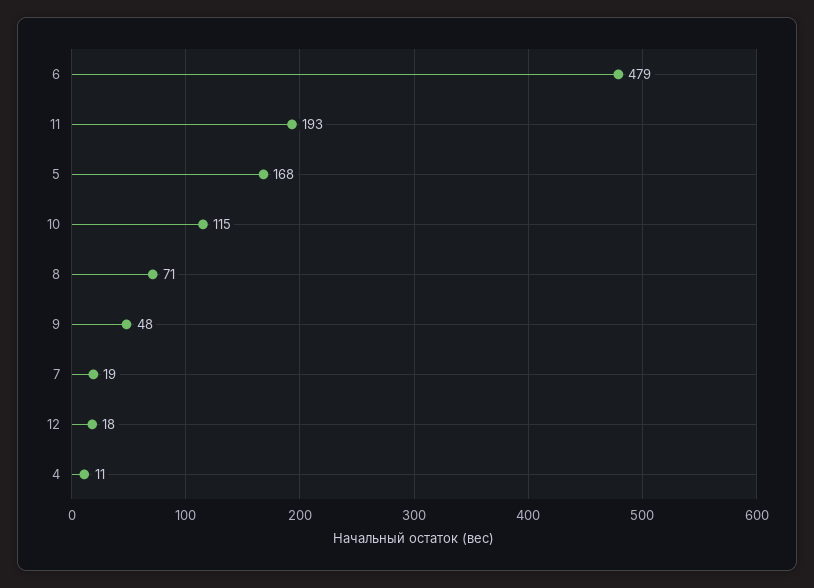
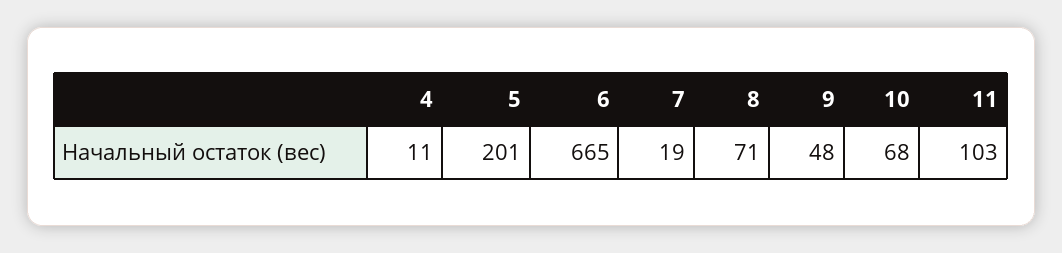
6: 479 -> 665
11: 193 -> 103
5: 168 -> 201
10: 115 -> 68
12: 18 -> none

